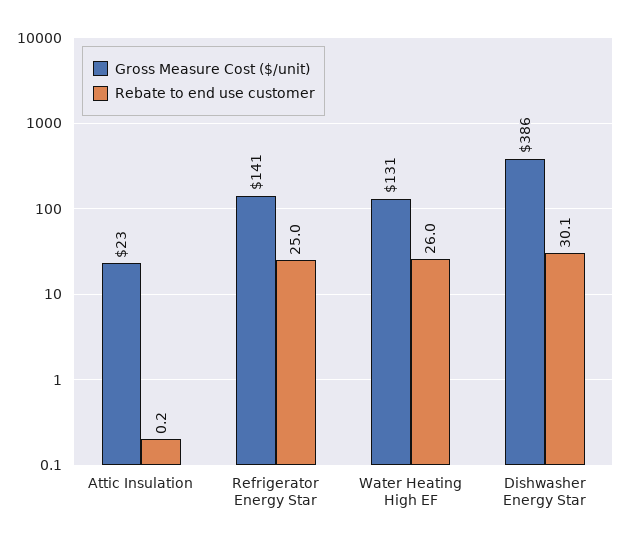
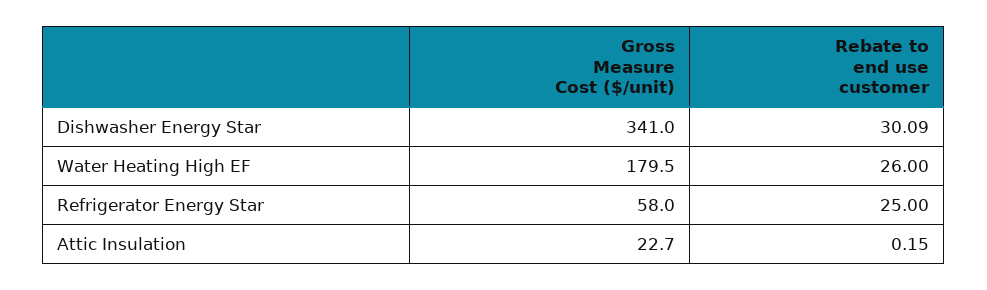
Gross Measure Cost ($/unit), Refrigerator Energy Star: 141 -> 58
Gross Measure Cost ($/unit), Water Heating High EF: 131 -> 179.5
Gross Measure Cost ($/unit), Dishwasher Energy Star: 386 -> 341

